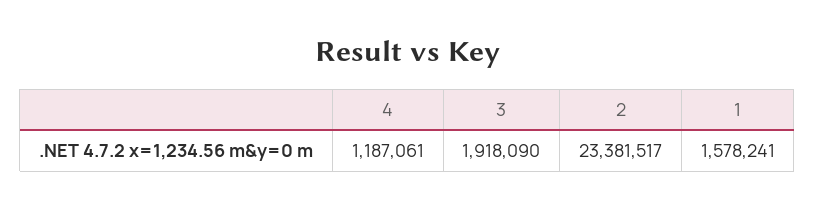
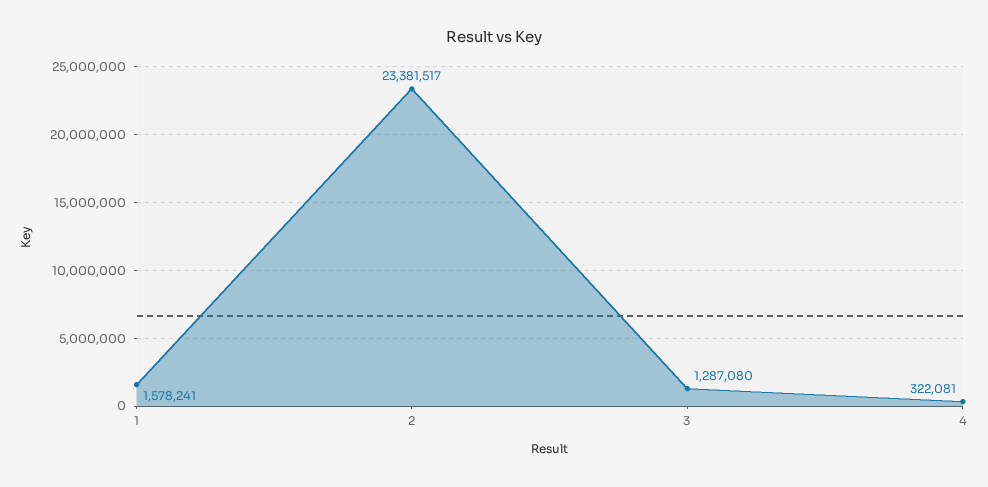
4: 1187061 -> 322081
3: 1918090 -> 1287080

